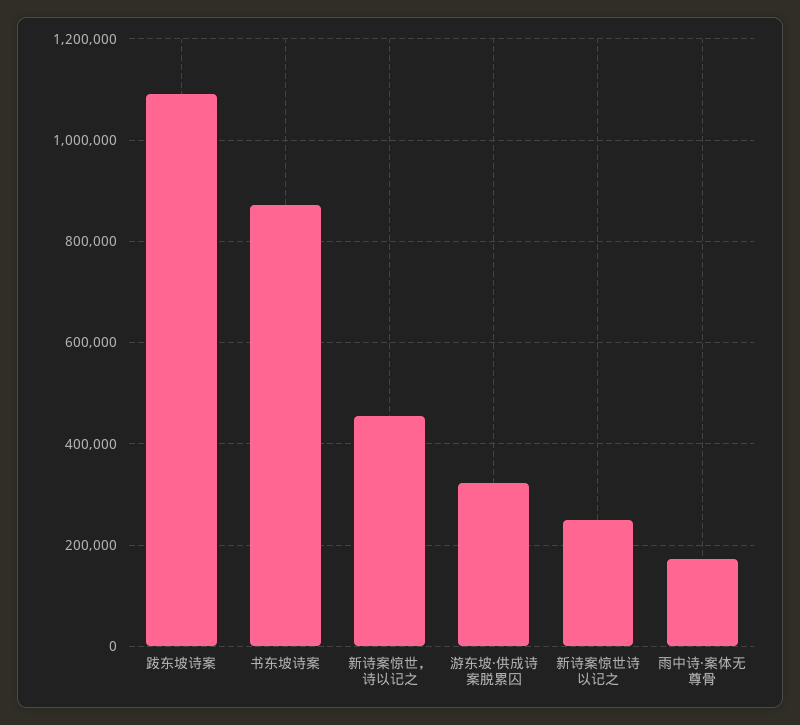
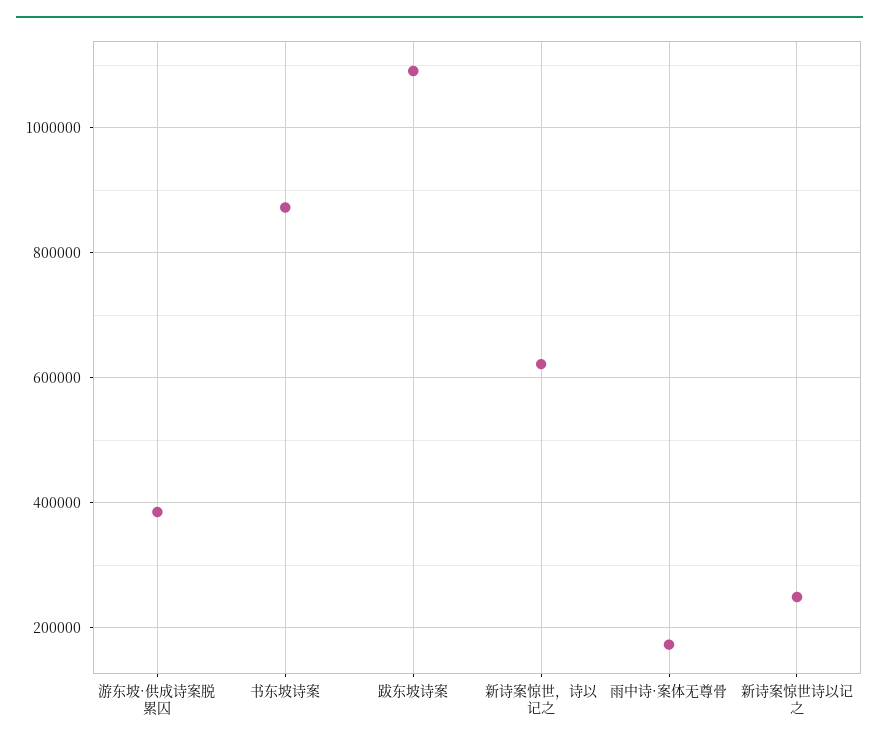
新诗案惊世，诗以记之: 460000 -> 620000
游东坡·供成诗案脱累囚: 320000 -> 380000

